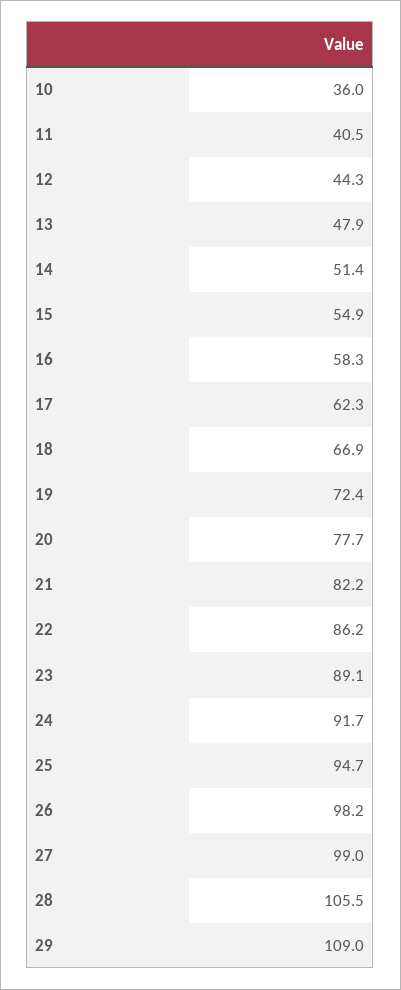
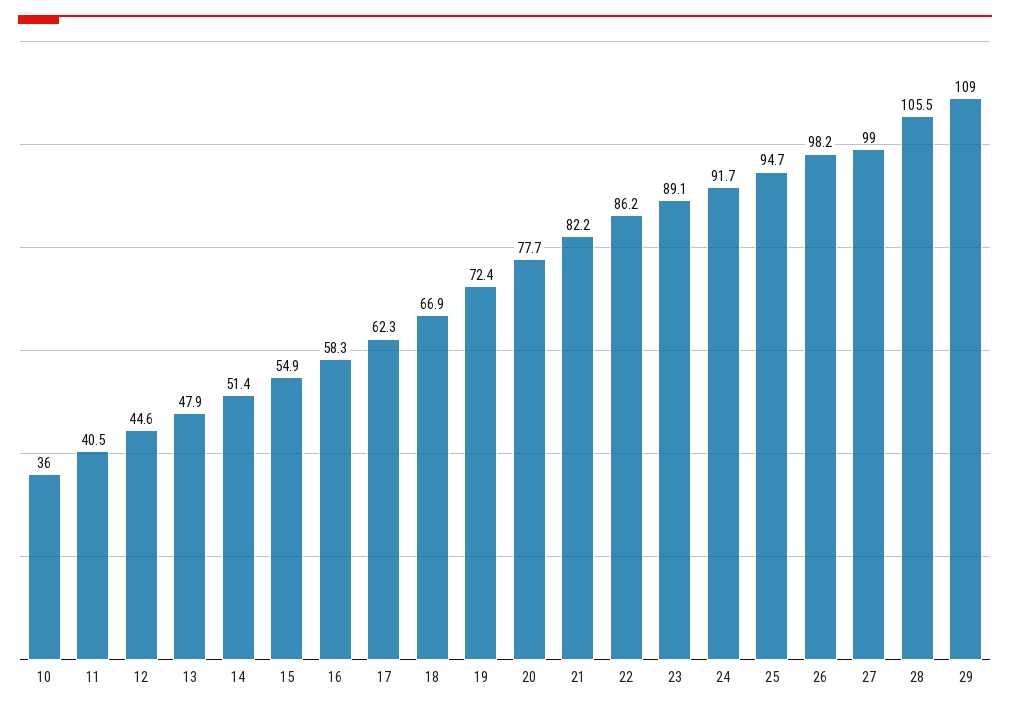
12: 44.3 -> 44.6

